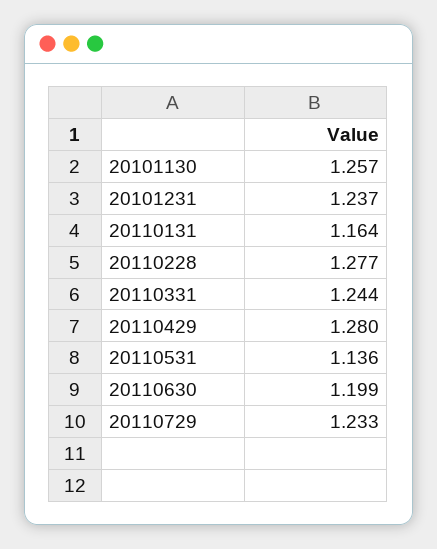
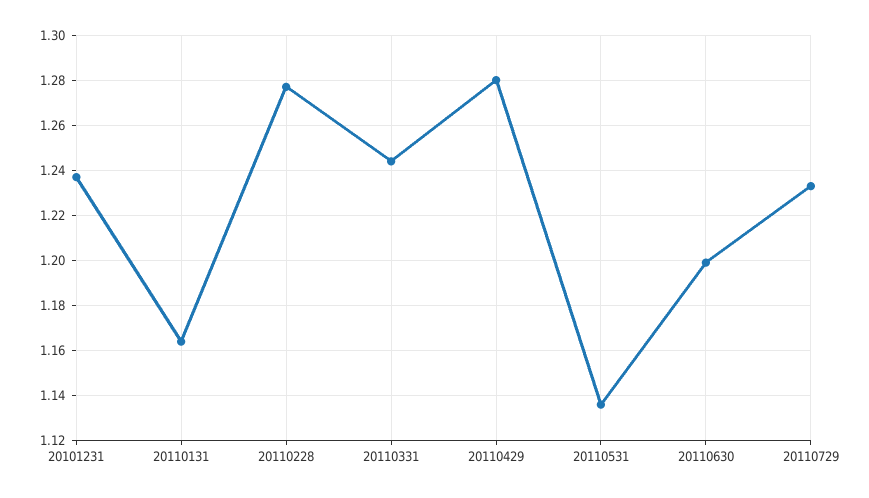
20101130: 1.257 -> none

